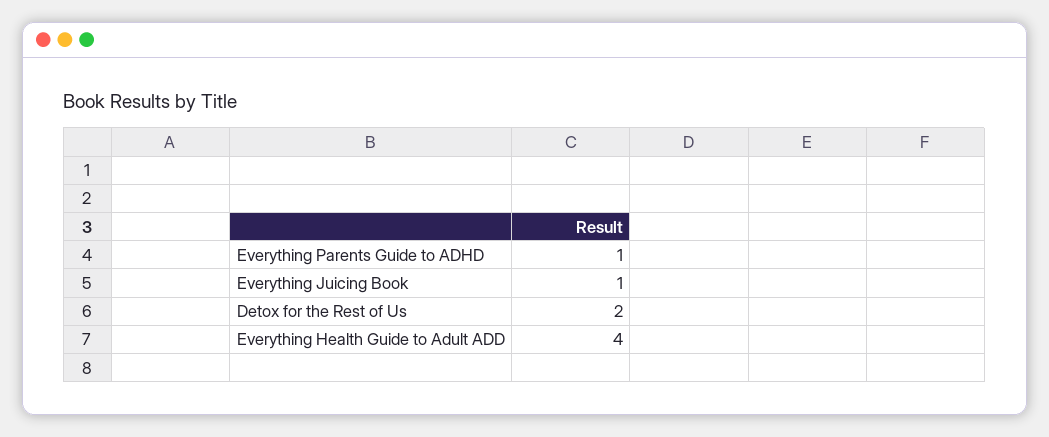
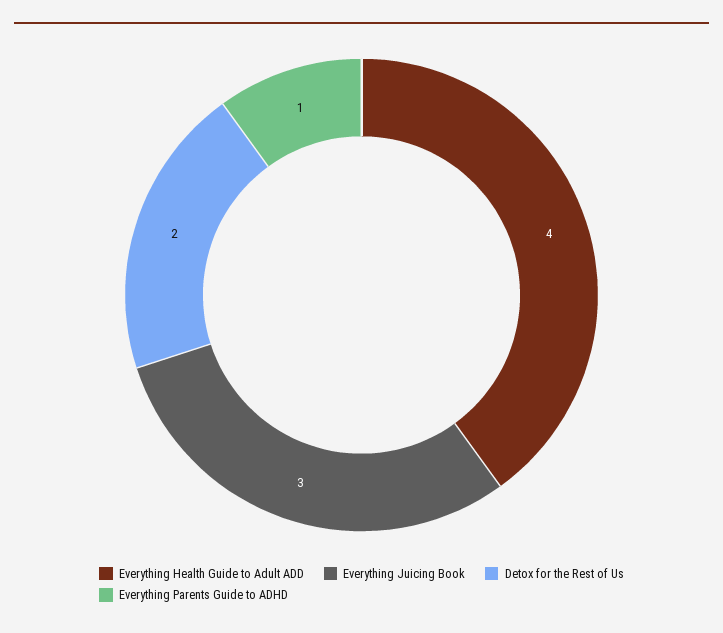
Everything Juicing Book: 1 -> 3

